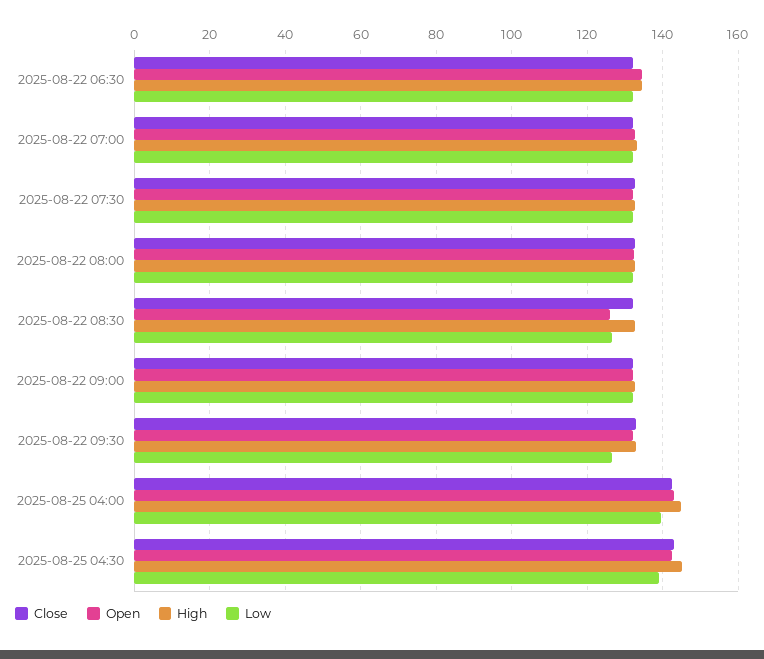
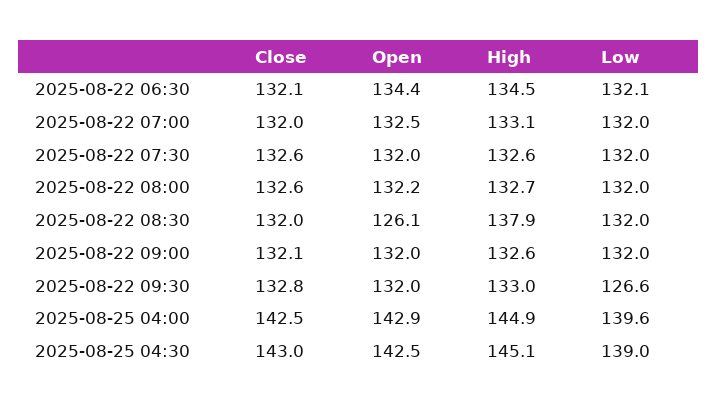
High, 2025-08-22 08:30: 132 -> 137.9
Low, 2025-08-22 08:30: 126 -> 132

